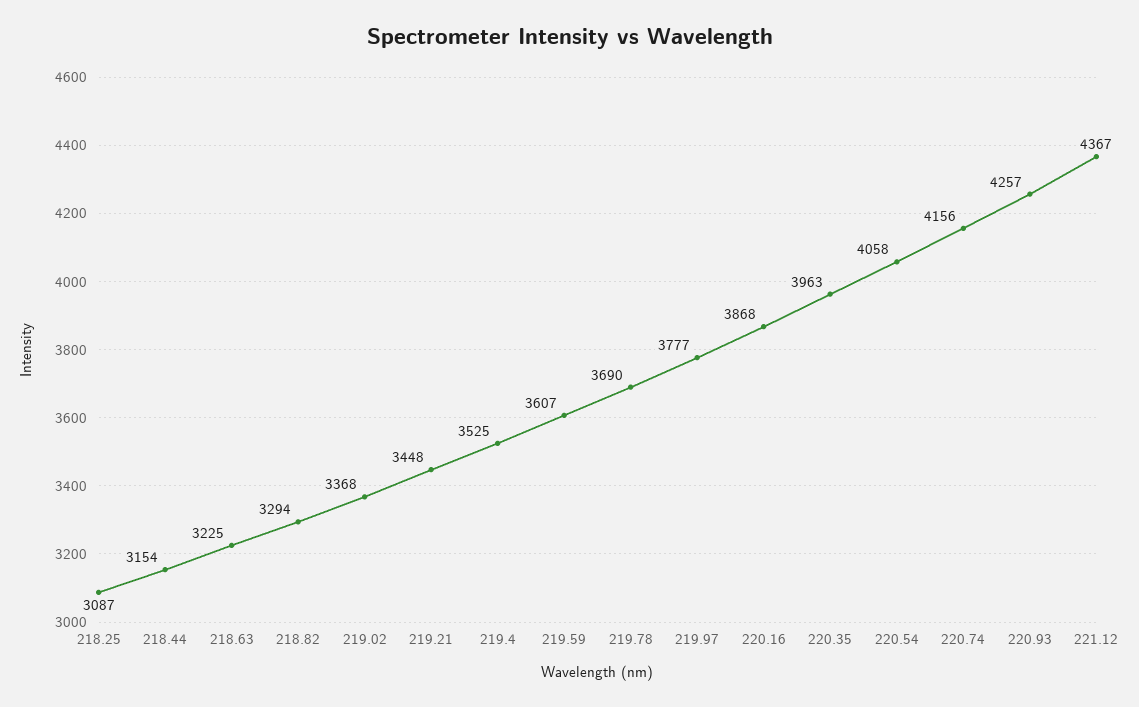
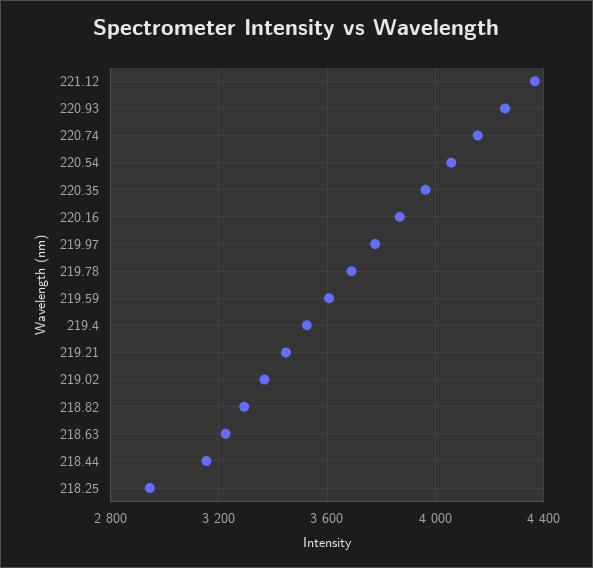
218.25: 3087 -> 2950

